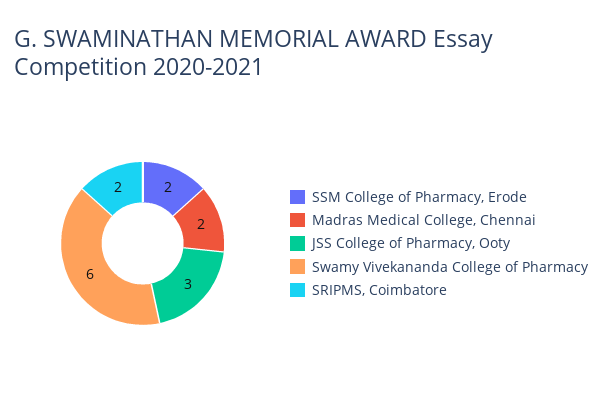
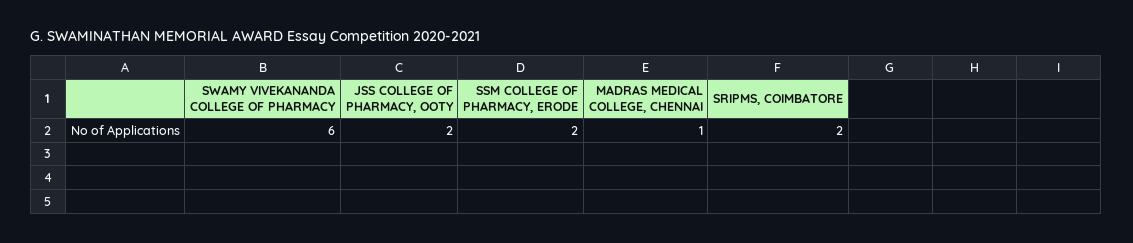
Madras Medical College, Chennai: 2 -> 1
JSS College of Pharmacy, Ooty: 3 -> 2

